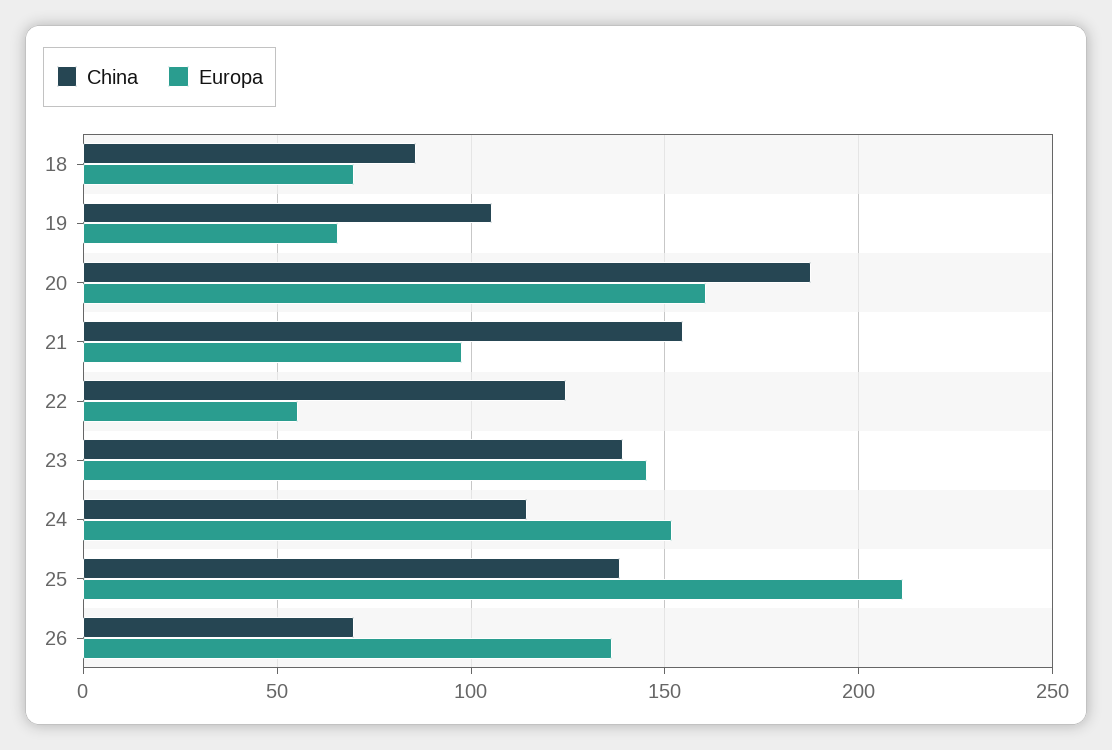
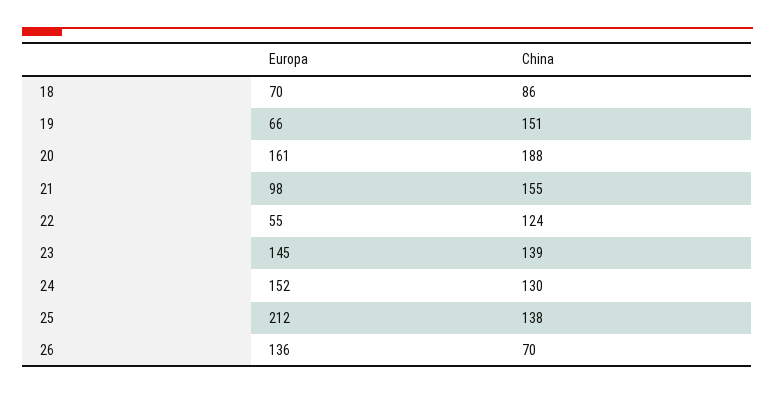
China, 19: 105 -> 151
China, 24: 115 -> 130

